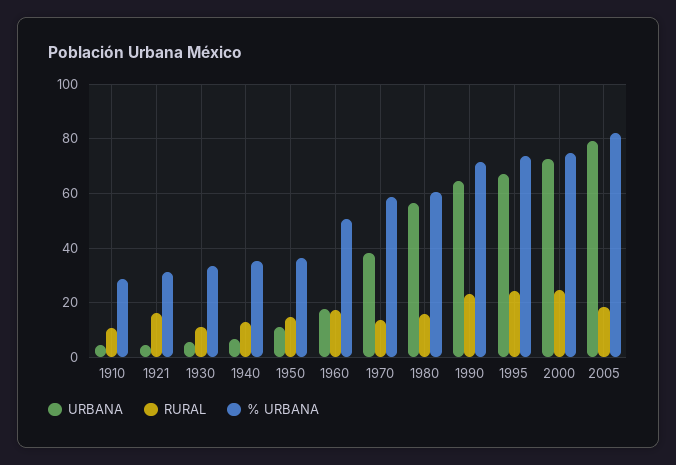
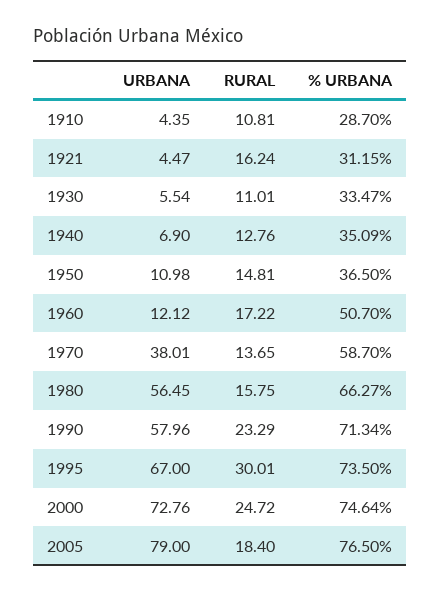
URBANA, 1960: 17.5 -> 12.12
% URBANA, 1980: 60 -> 66.27
URBANA, 1990: 65 -> 57.96
RURAL, 1995: 25 -> 30.01
% URBANA, 2005: 82.5 -> 76.5

